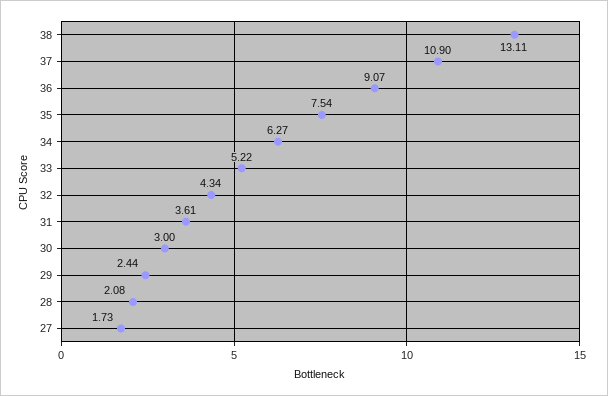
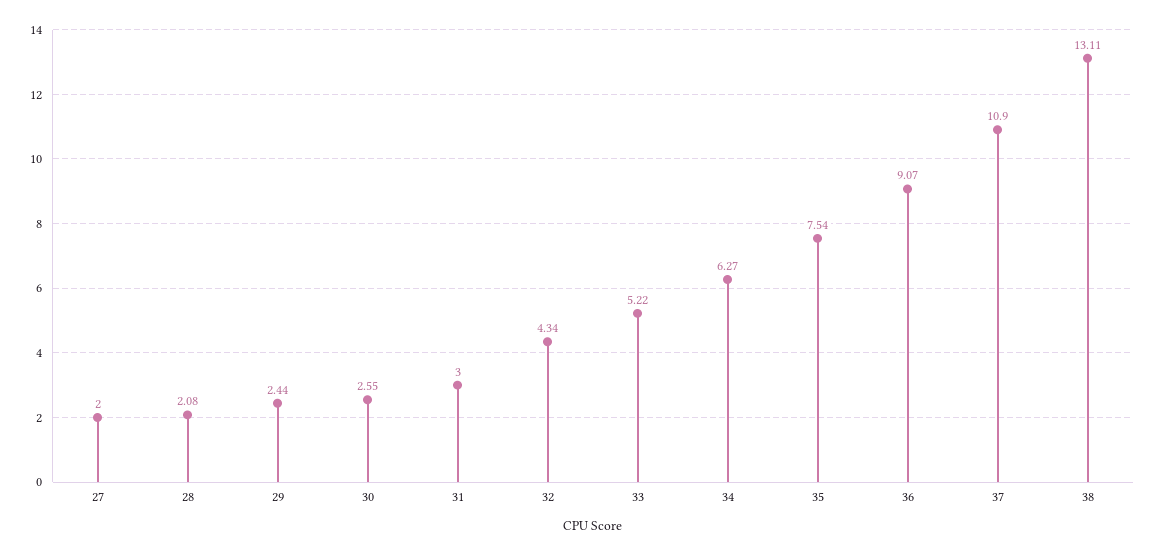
31: 3.61 -> 3
30: 3 -> 2.55
27: 1.73 -> 2

